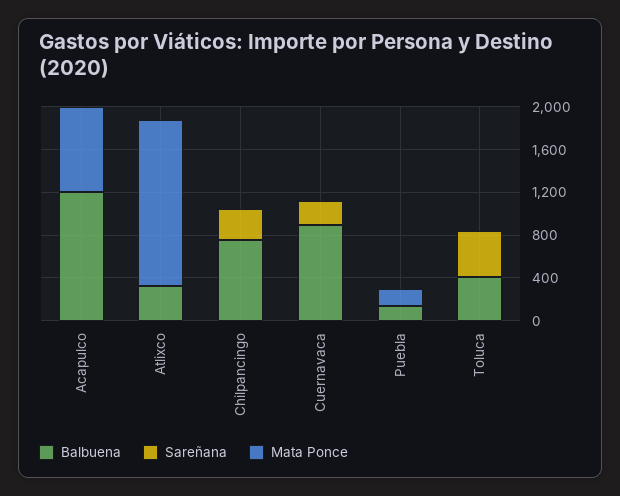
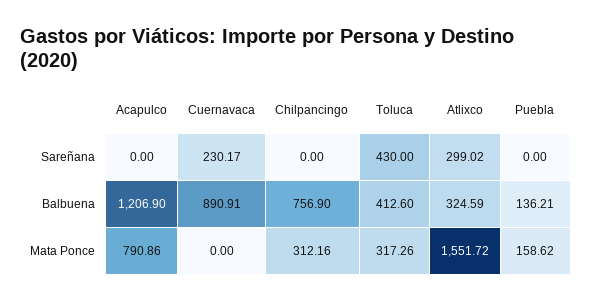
Sareñana, Atlixco: 0 -> 299.02
Sareñana, Chilpancingo: 300 -> 0
Mata Ponce, Chilpancingo: 0 -> 312.16
Mata Ponce, Toluca: 0 -> 317.26

